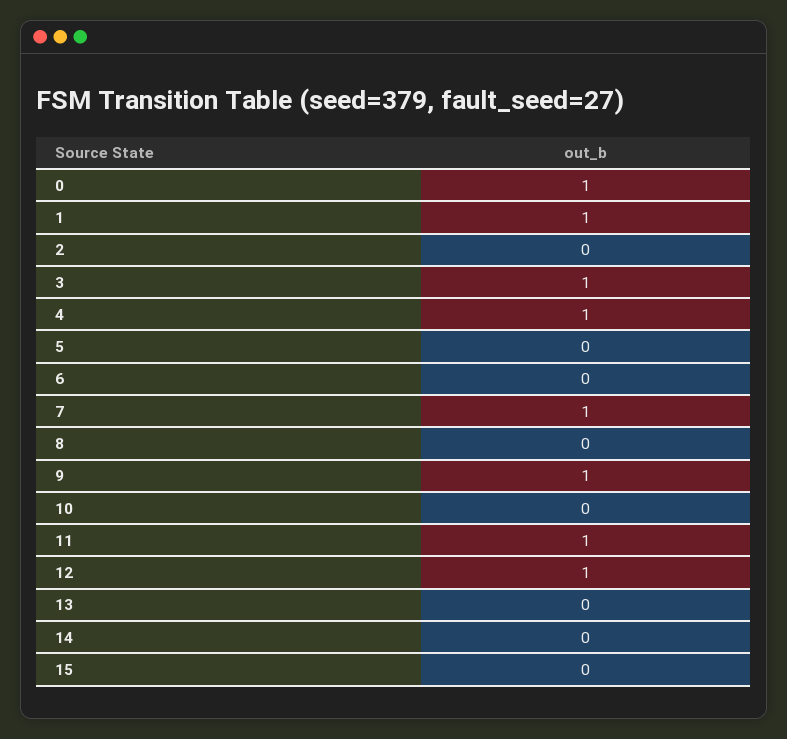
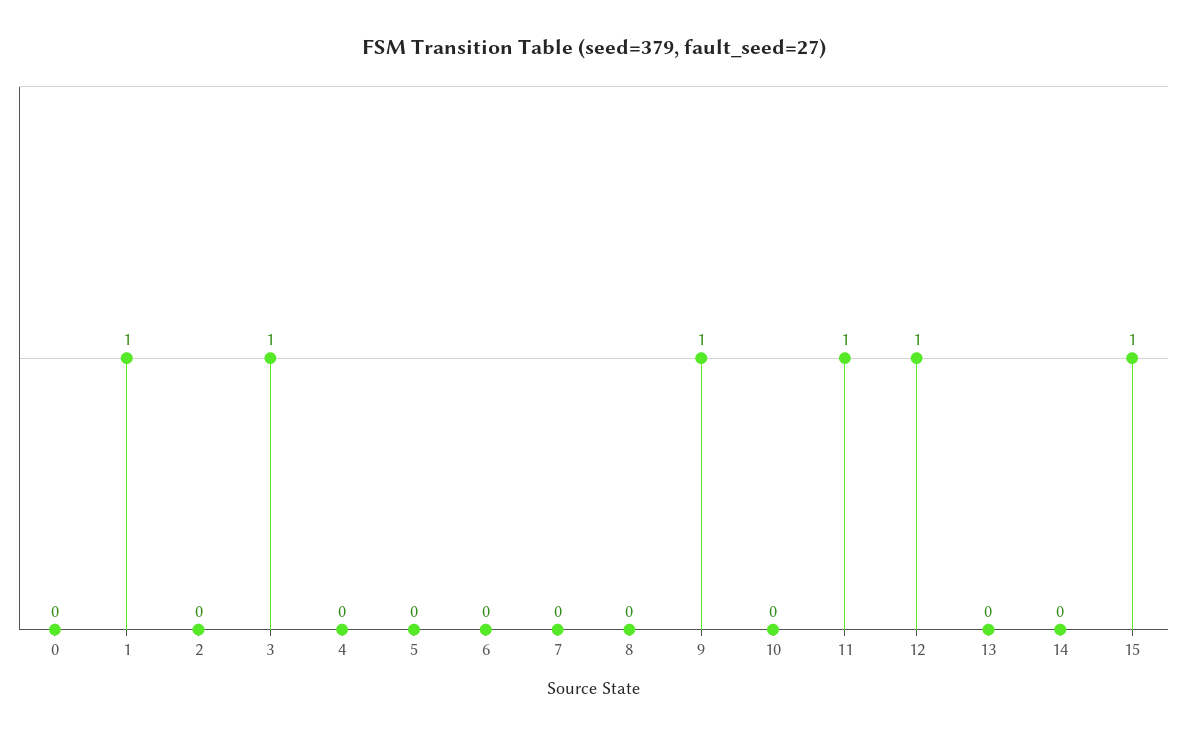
0: 1 -> 0
4: 1 -> 0
7: 1 -> 0
15: 0 -> 1

